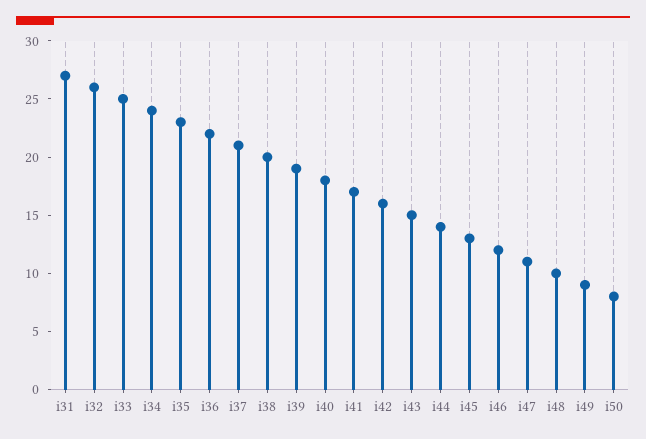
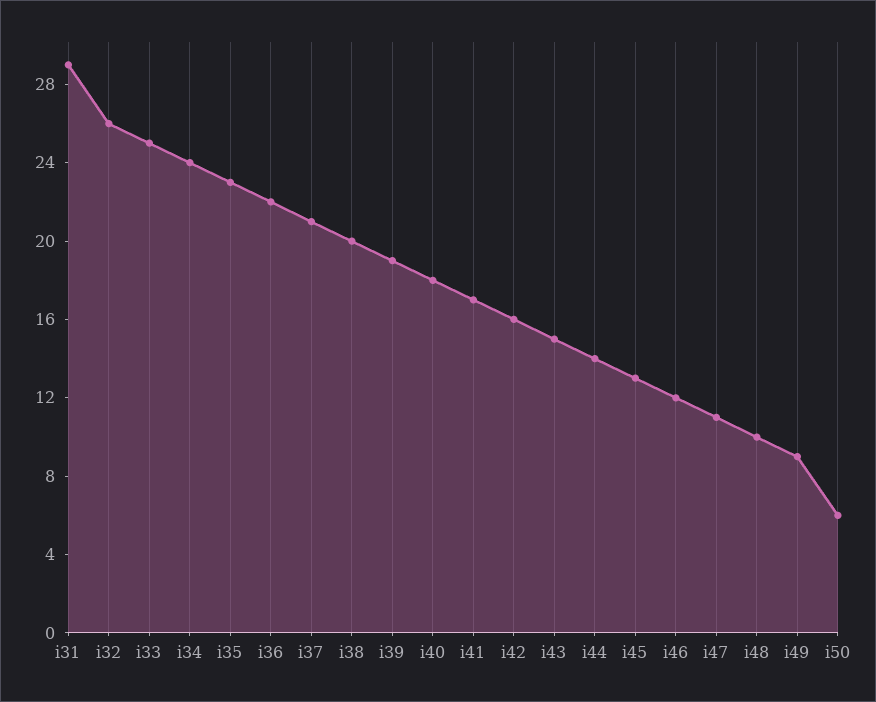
i31: 27 -> 29
i50: 8 -> 6

